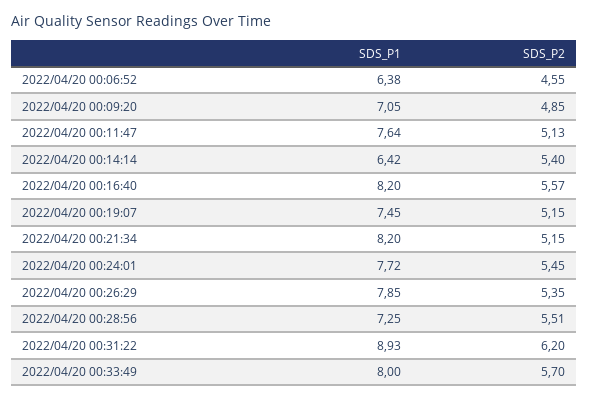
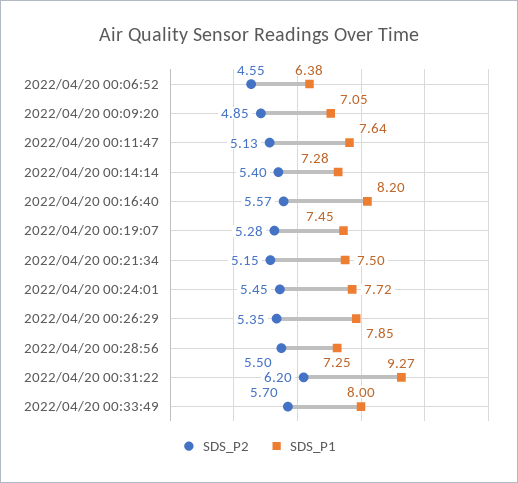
SDS_P1, 2022/04/20 00:14:14: 6.42 -> 7.28
SDS_P2, 2022/04/20 00:19:07: 5.15 -> 5.28
SDS_P1, 2022/04/20 00:21:34: 8.2 -> 7.5
SDS_P2, 2022/04/20 00:28:56: 5.51 -> 5.5
SDS_P1, 2022/04/20 00:31:22: 8.93 -> 9.27

